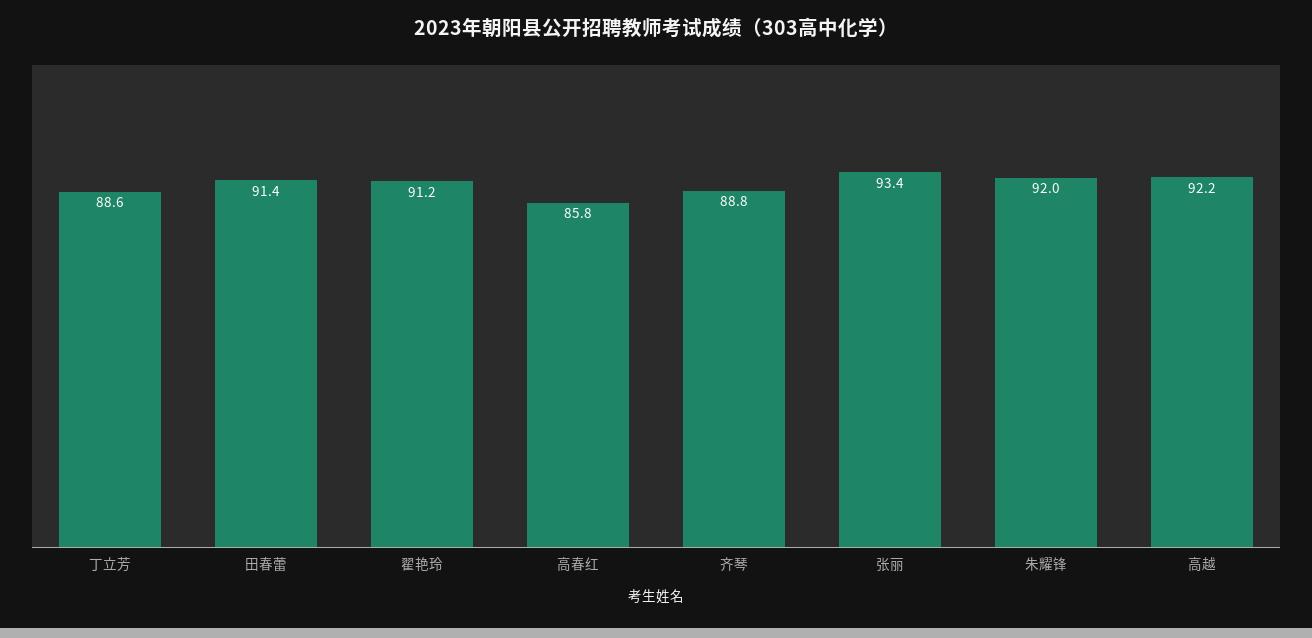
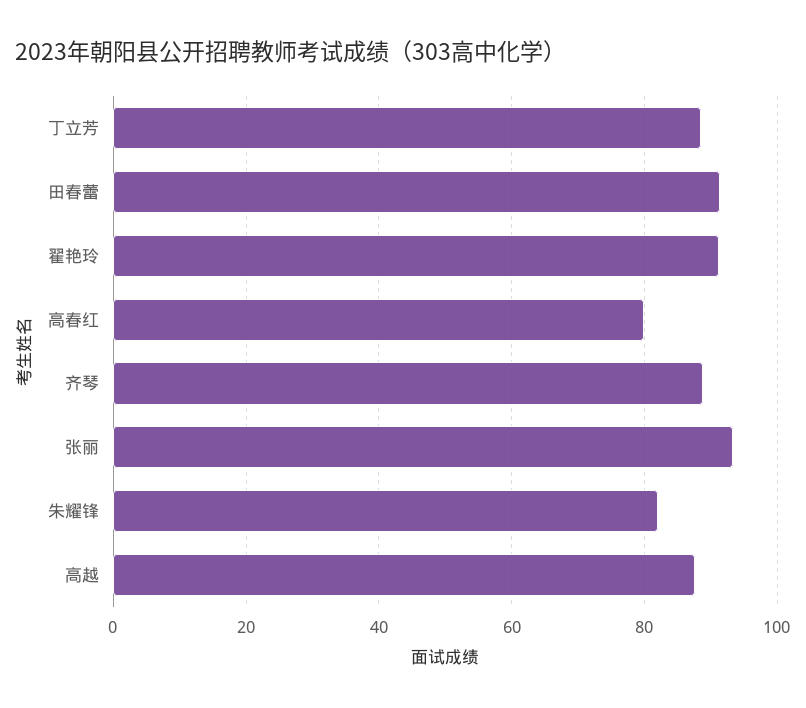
高春红: 85.8 -> 80
朱耀锋: 92 -> 82
高越: 92.2 -> 88

